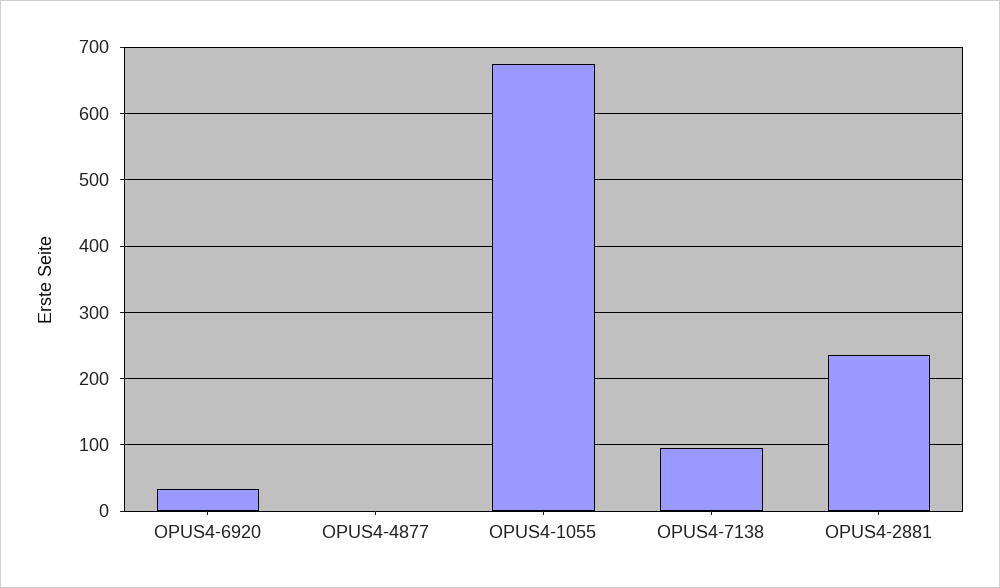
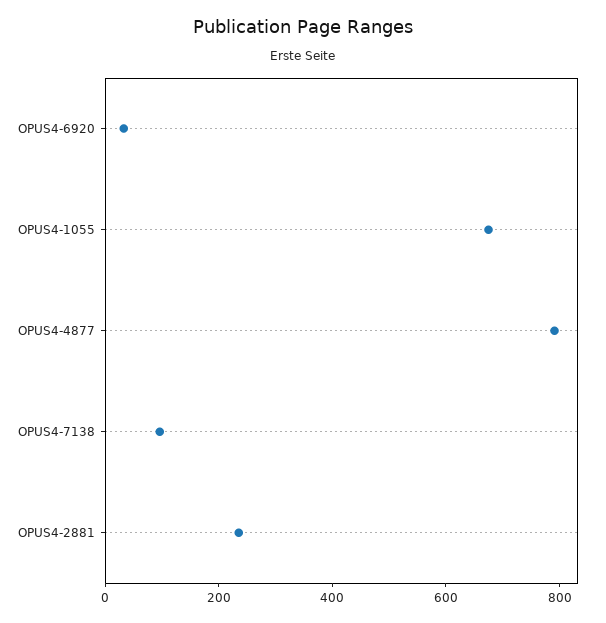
OPUS4-4877: 0 -> 800

